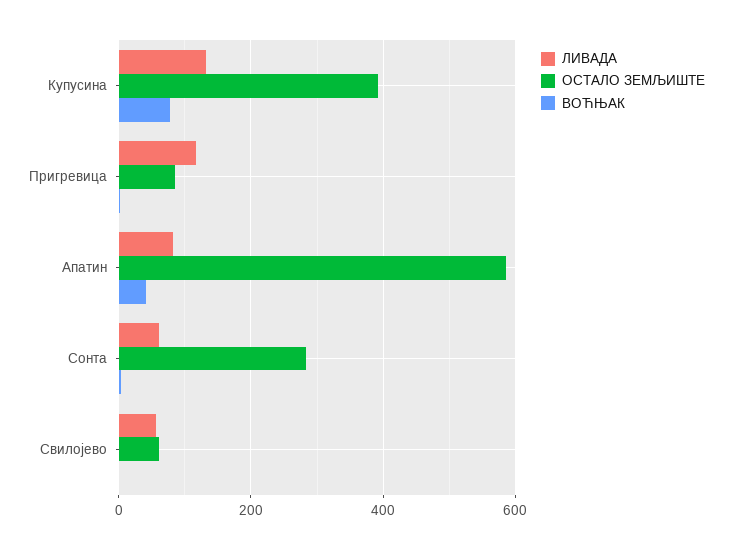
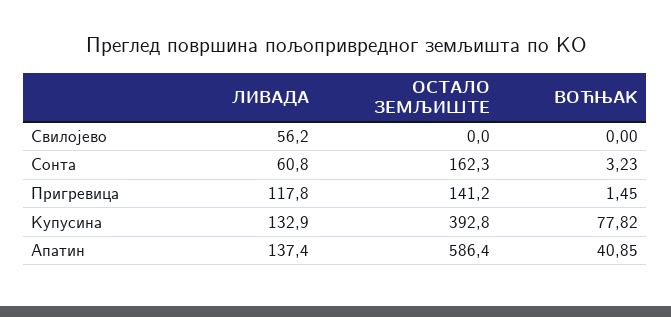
ОСТАЛО ЗЕМЉИШТЕ, Пригревица: 80 -> 141.2
ЛИВАДА, Апатин: 80 -> 137.4
ОСТАЛО ЗЕМЉИШТЕ, Сонта: 280 -> 162.3
ОСТАЛО ЗЕМЉИШТЕ, Свилојево: 60 -> 0

